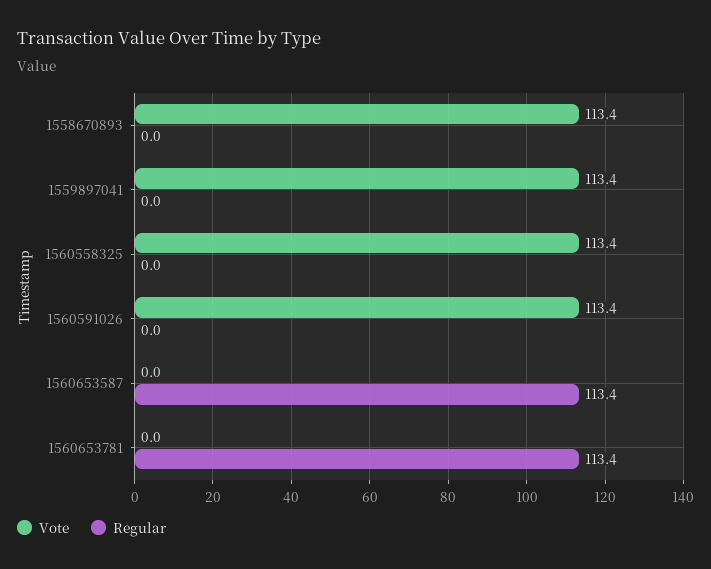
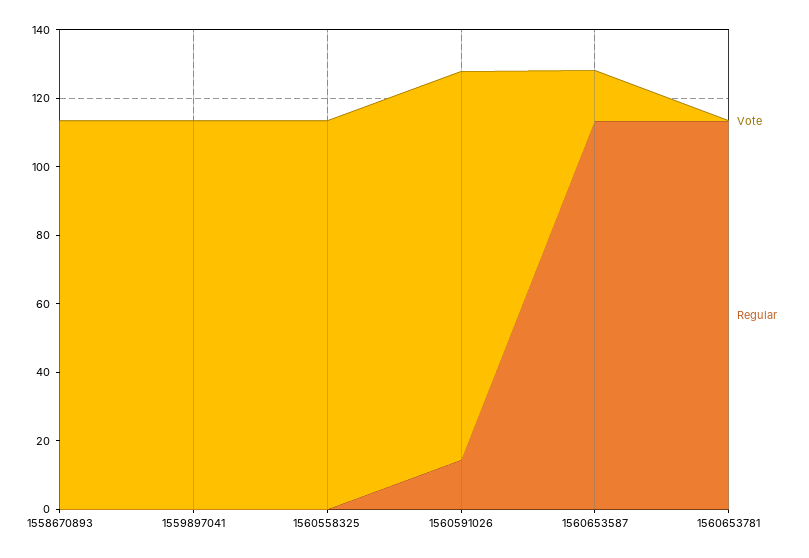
Regular, 1560591026: 0 -> 15
Vote, 1560653587: 0 -> 15

